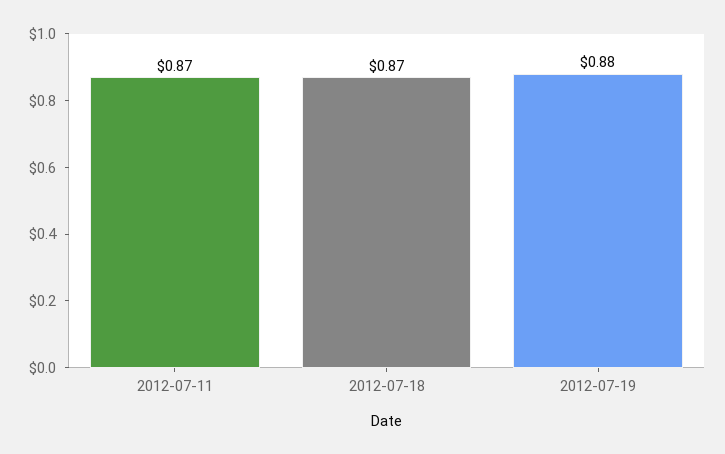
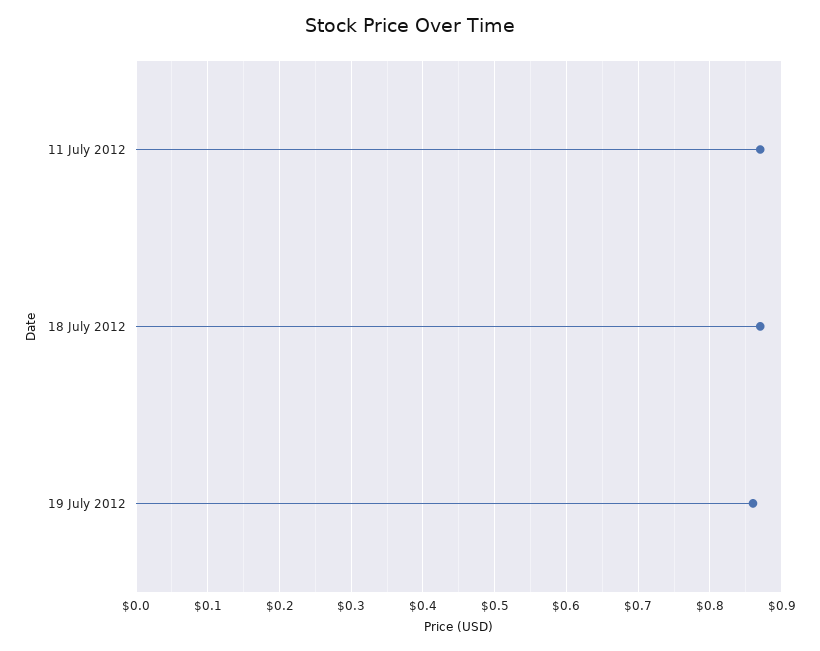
2012-07-19: 0.88 -> 0.86

